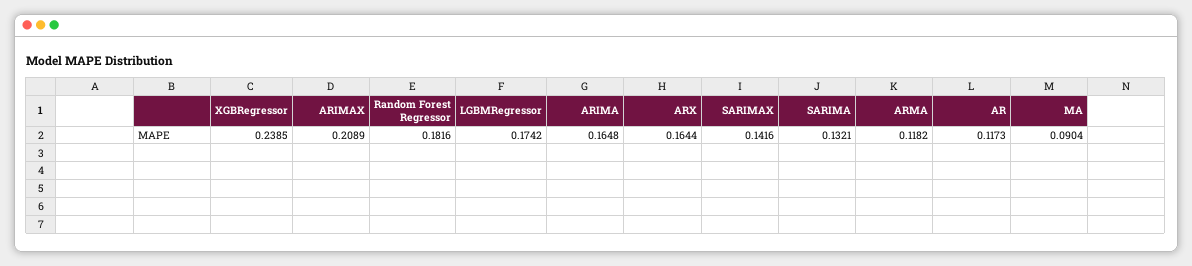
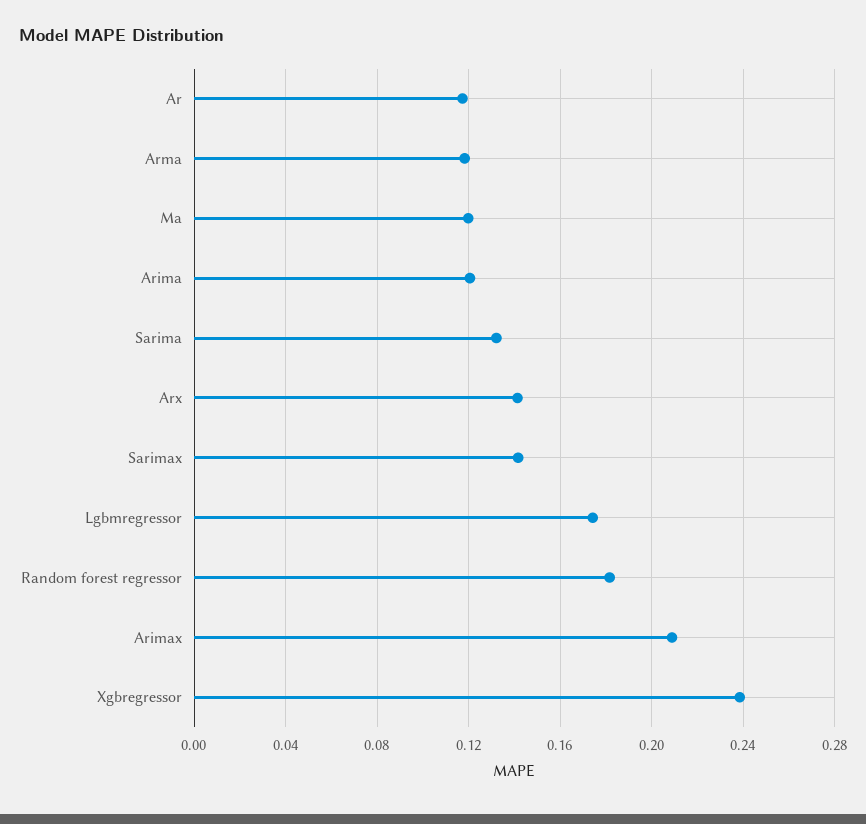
ARIMA: 0.1648 -> 0.12
ARX: 0.1644 -> 0.14
MA: 0.0904 -> 0.12

